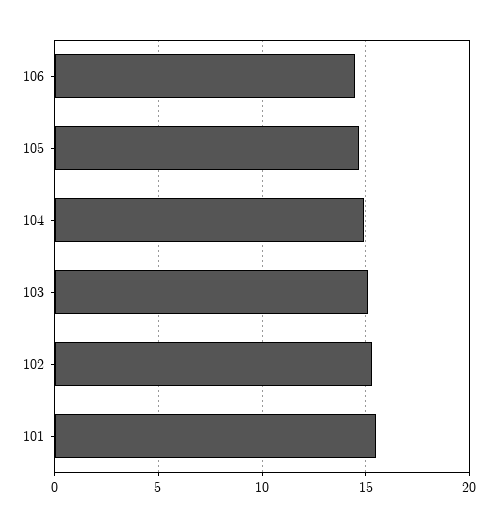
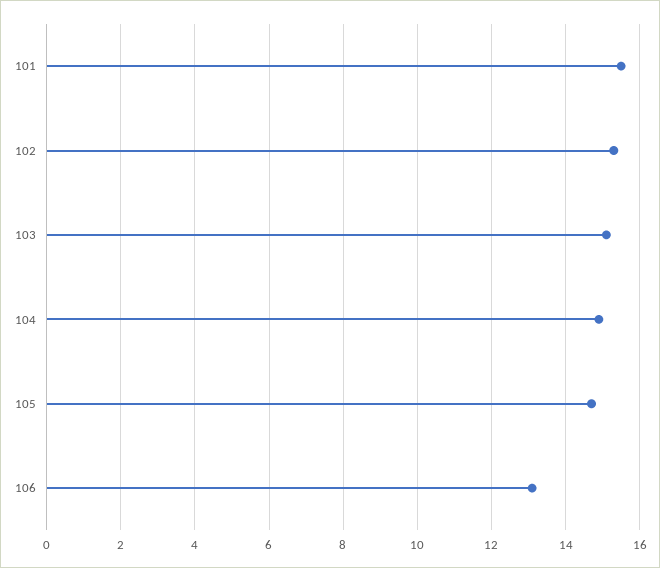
106: 14.5 -> 13

